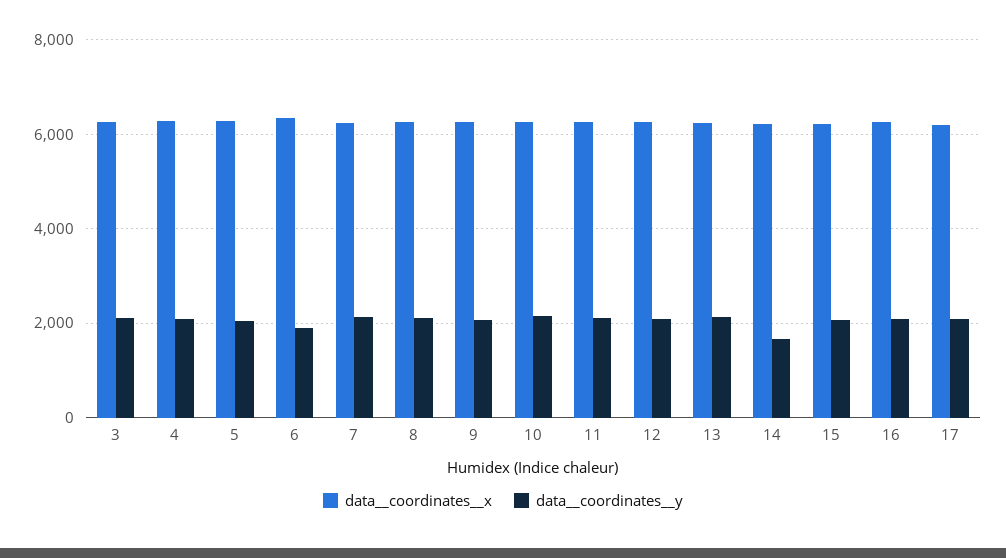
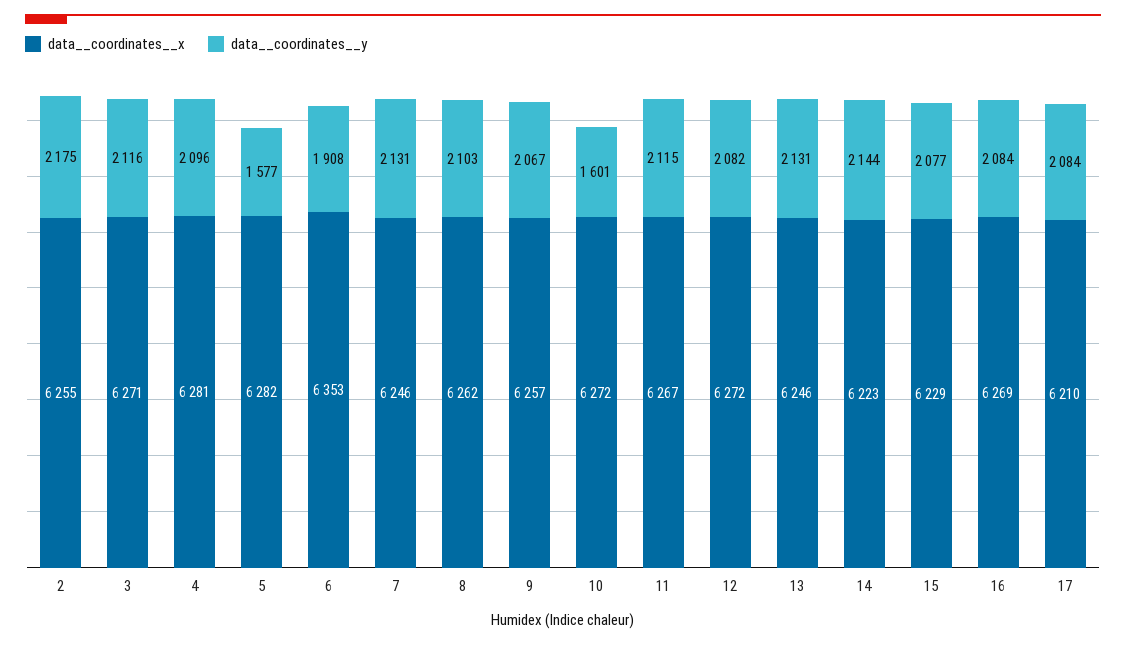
data__coordinates__y, 5: 2000 -> 1577
data__coordinates__y, 10: 2200 -> 1601
data__coordinates__y, 14: 1600 -> 2144
data__coordinates__x, 2: none -> 6255
data__coordinates__y, 2: none -> 2175

